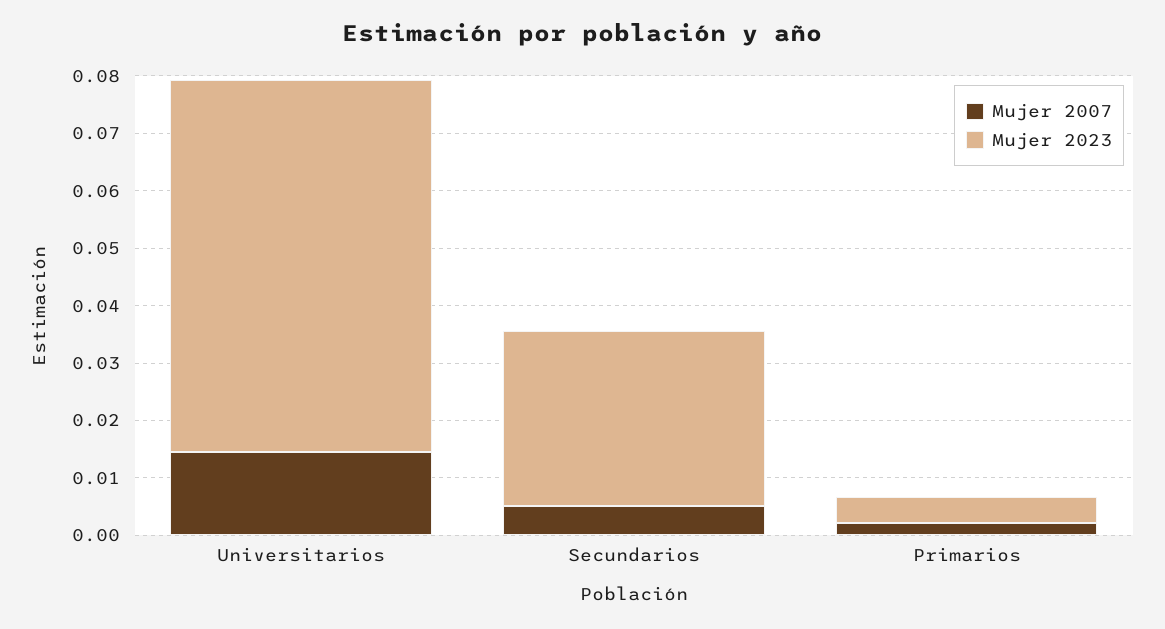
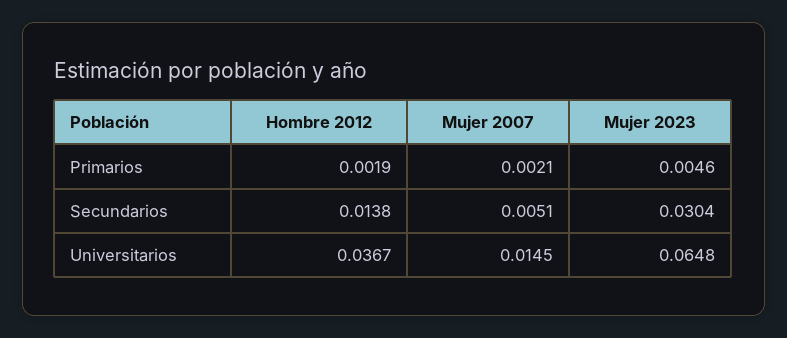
Hombre 2012, Primarios: none -> 0.0019
Hombre 2012, Secundarios: none -> 0.0138
Hombre 2012, Universitarios: none -> 0.0367

